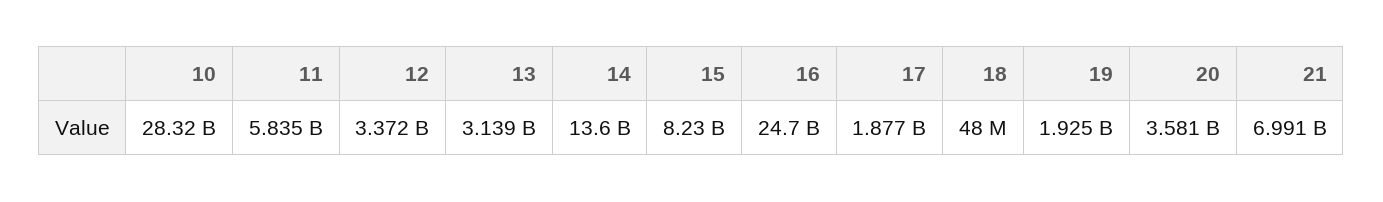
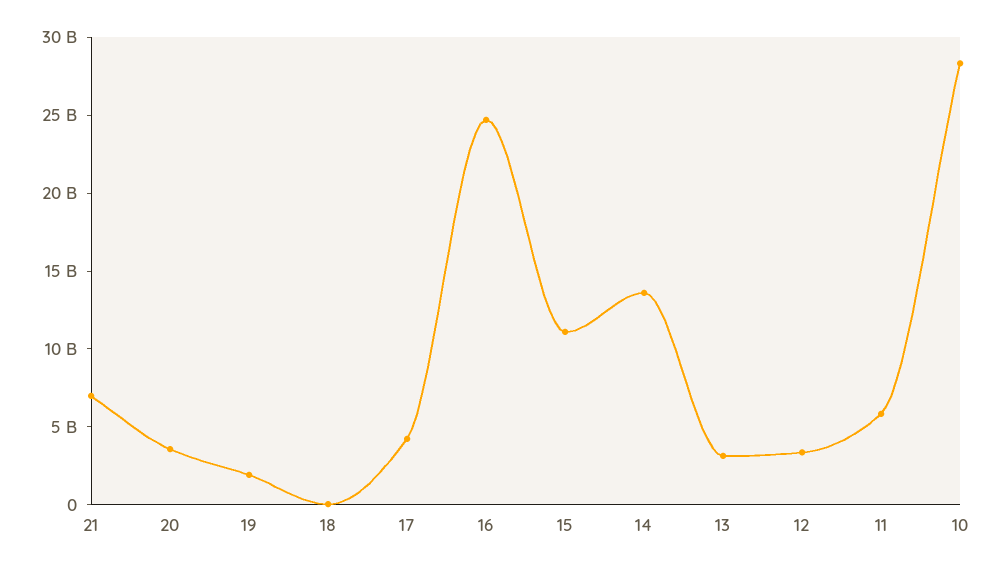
15: 8230000000 -> 11000000000
17: 1877000000 -> 4000000000

